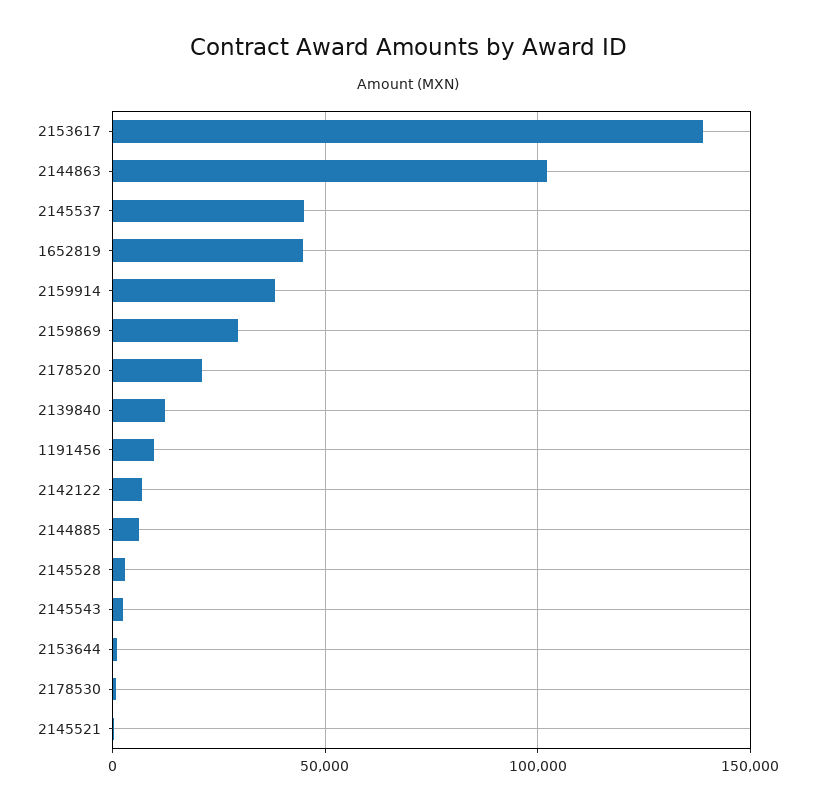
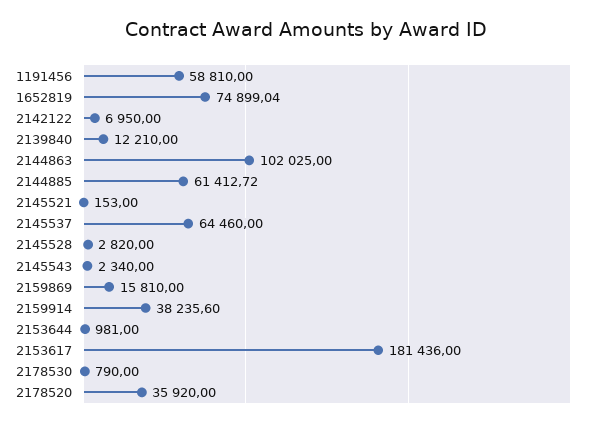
2153617: 140000 -> 181436
2145537: 45000 -> 64460
1652819: 45000 -> 74899.04
2159869: 30000 -> 15810
2178520: 20000 -> 35920
1191456: 10000 -> 58810
2144885: 5000 -> 61412.72

